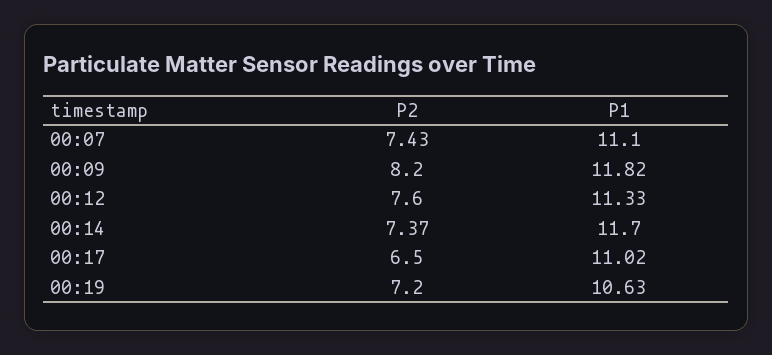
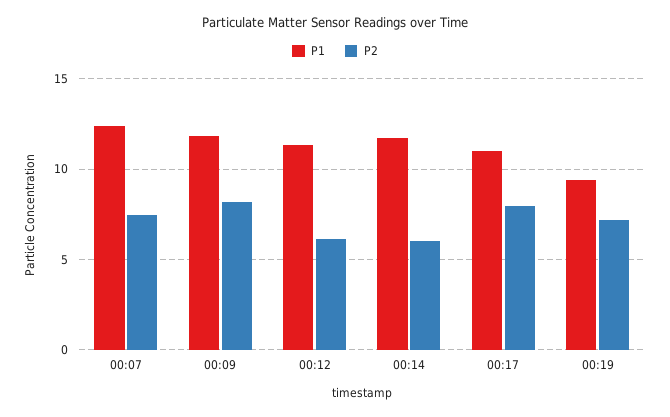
P1, 00:07: 11.1 -> 12.5
P2, 00:12: 7.6 -> 6
P2, 00:14: 7.37 -> 6
P2, 00:17: 6.5 -> 8
P1, 00:19: 10.63 -> 9.5

